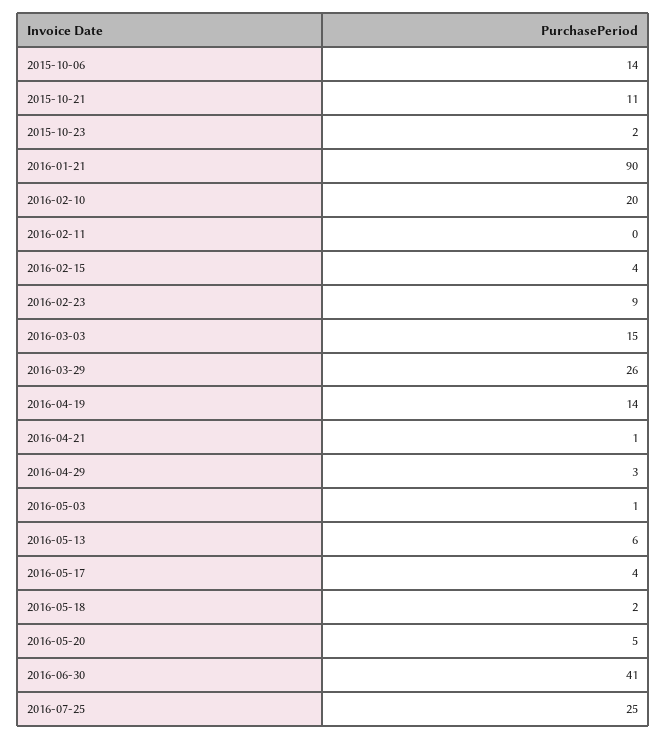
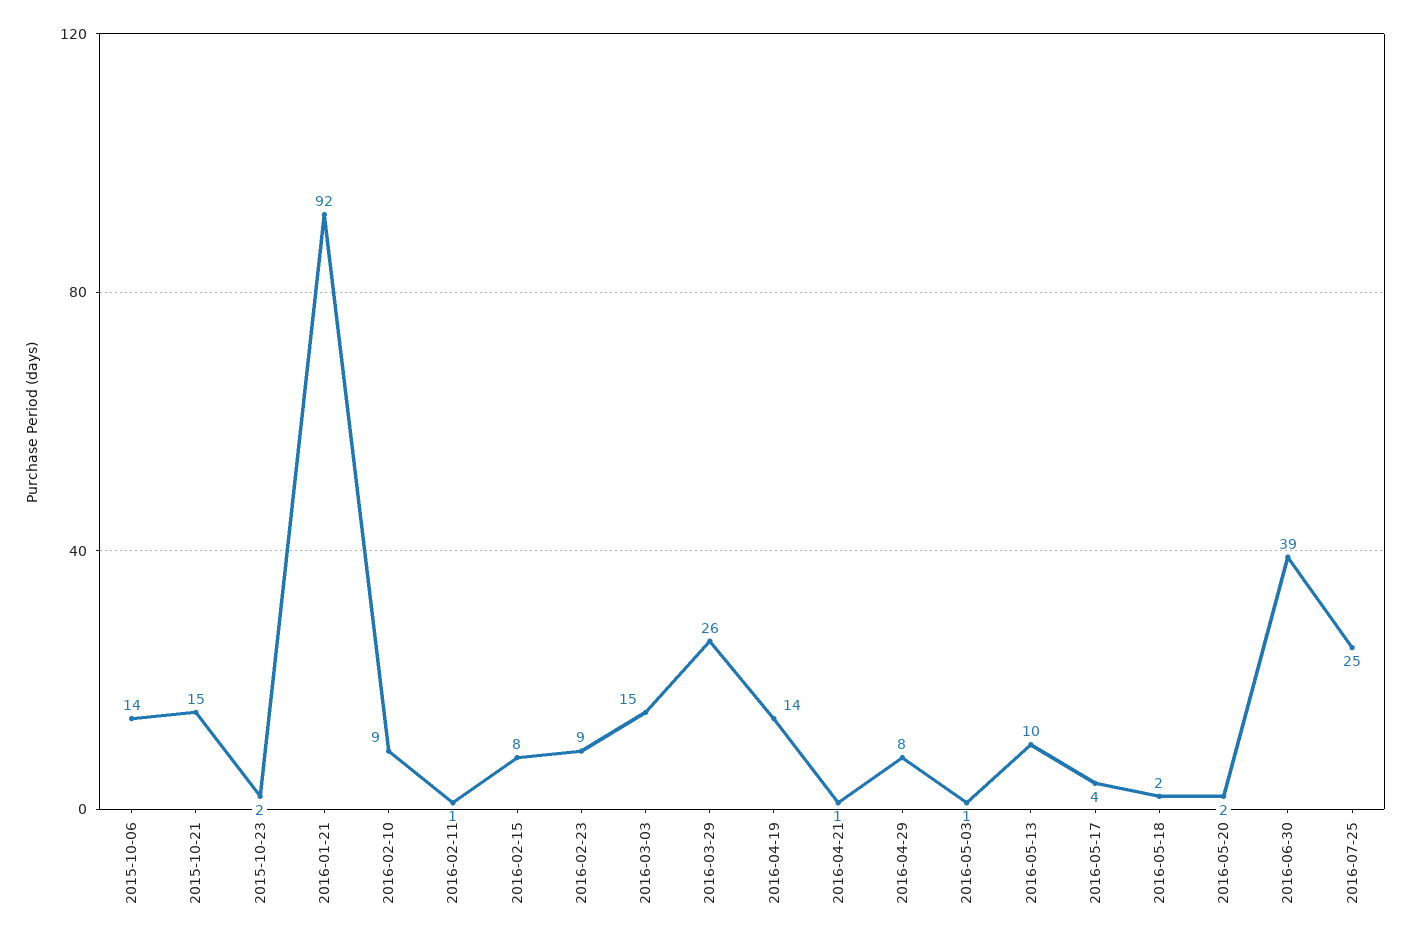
2015-10-21: 11 -> 15
2016-01-21: 90 -> 92
2016-02-10: 20 -> 9
2016-02-11: 0 -> 1
2016-02-15: 4 -> 8
2016-04-29: 3 -> 8
2016-05-13: 6 -> 10
2016-05-20: 5 -> 2
2016-06-30: 41 -> 39

